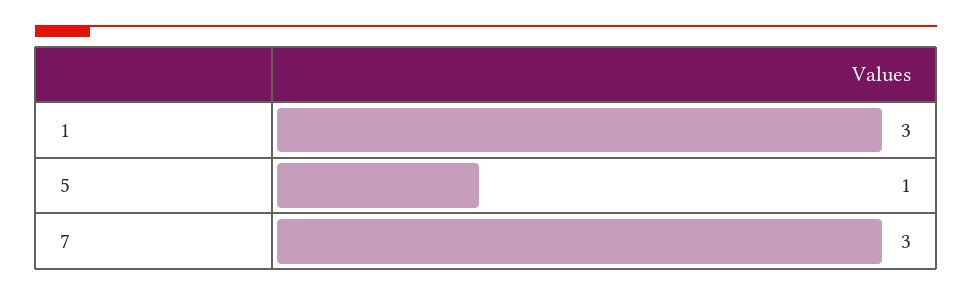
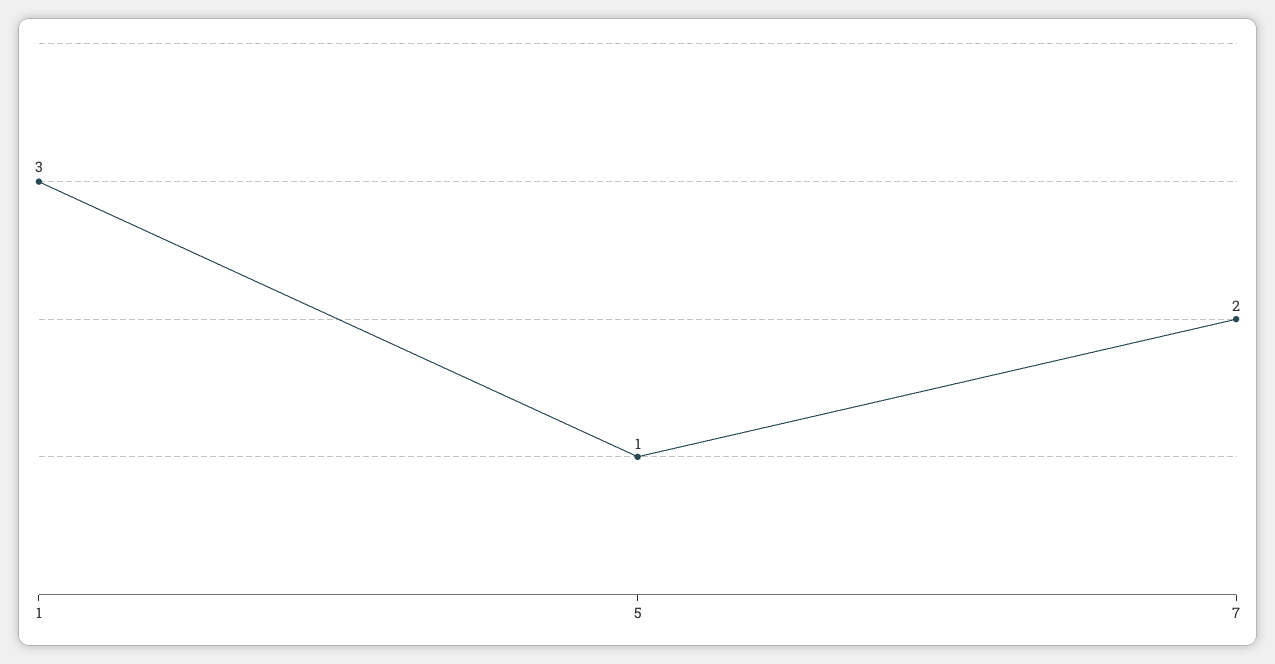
7: 3 -> 2

